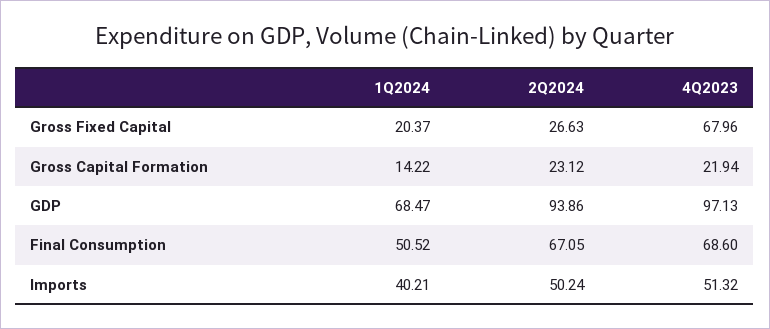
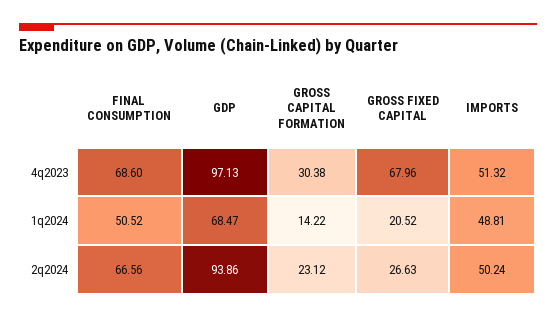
1Q2024, Gross Fixed Capital: 20.37 -> 20.52
4Q2023, Gross Capital Formation: 21.94 -> 30.38
2Q2024, Final Consumption: 67.05 -> 66.56
1Q2024, Imports: 40.21 -> 48.81

